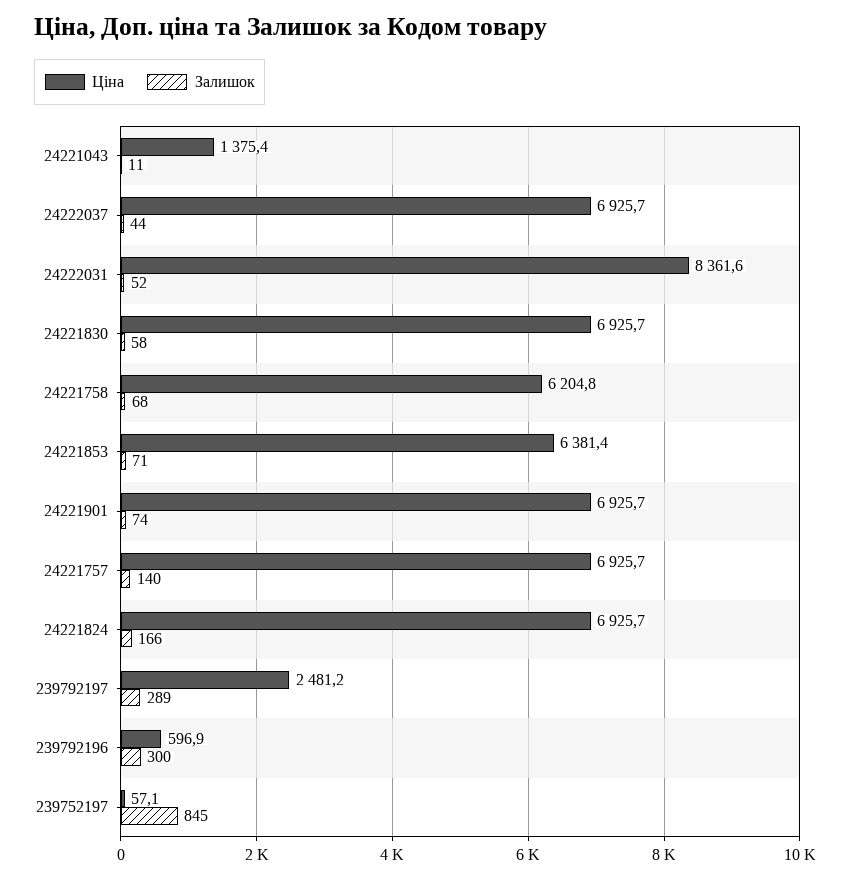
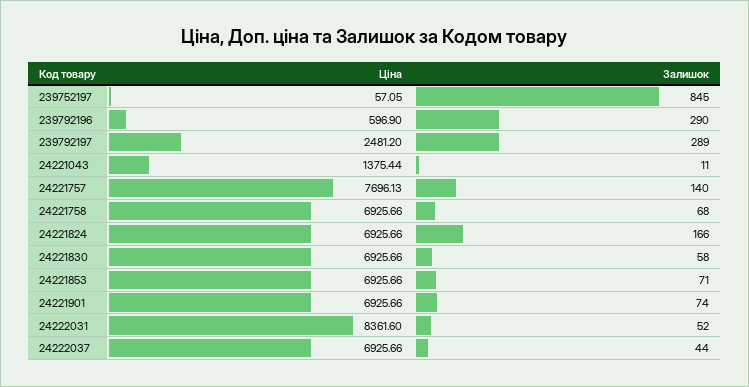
Ціна, 24221758: 6204.8 -> 6925.66
Ціна, 24221853: 6381.4 -> 6925.66
Ціна, 24221757: 6925.7 -> 7696.13
Залишок, 239792196: 300 -> 290

